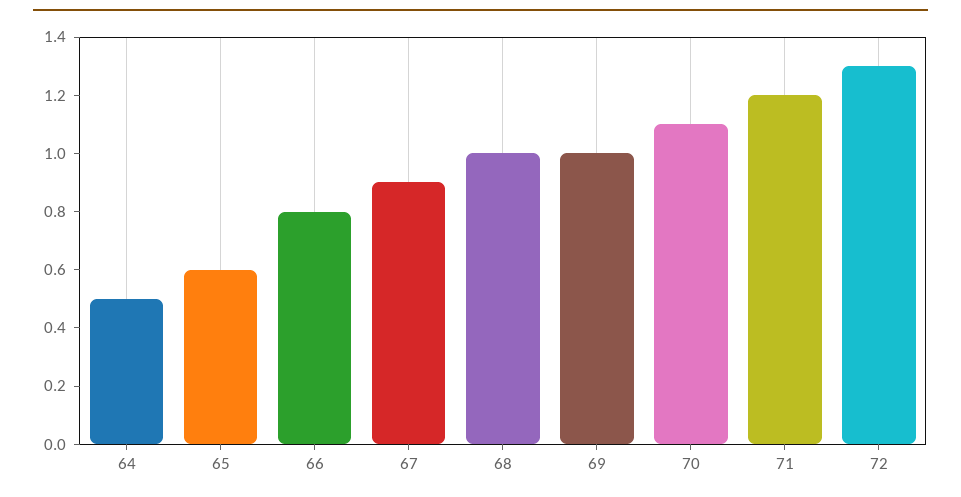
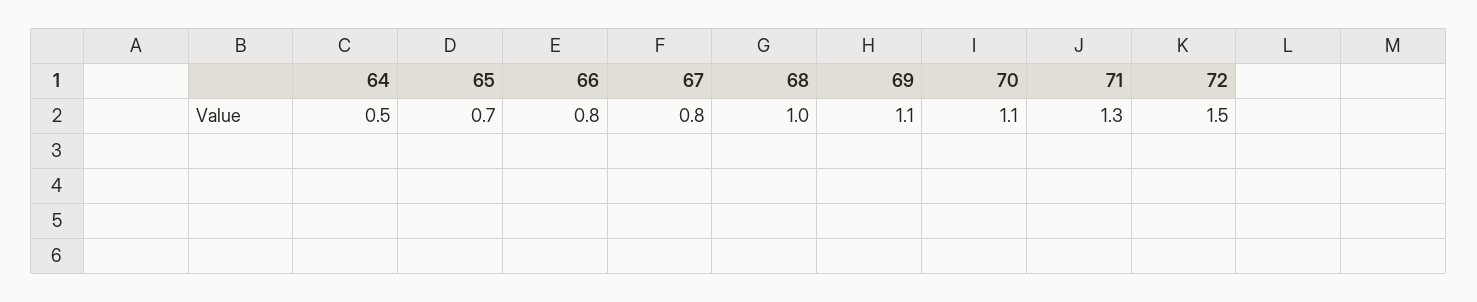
65: 0.6 -> 0.7
67: 0.9 -> 0.8
69: 1 -> 1.1
71: 1.2 -> 1.3
72: 1.3 -> 1.5

